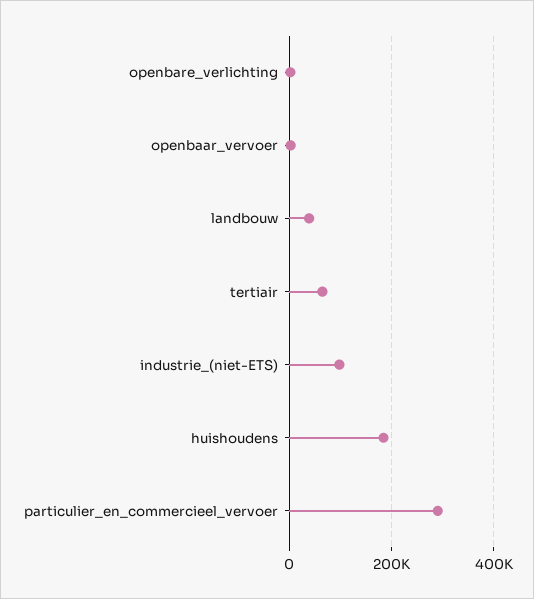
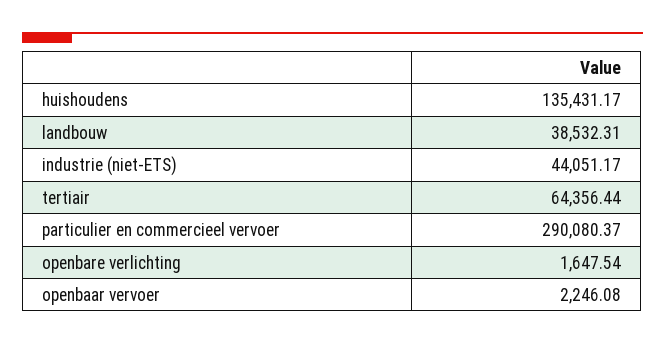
industrie_(niet-ETS): 100000 -> 44051.17
huishoudens: 180000 -> 135431.17

